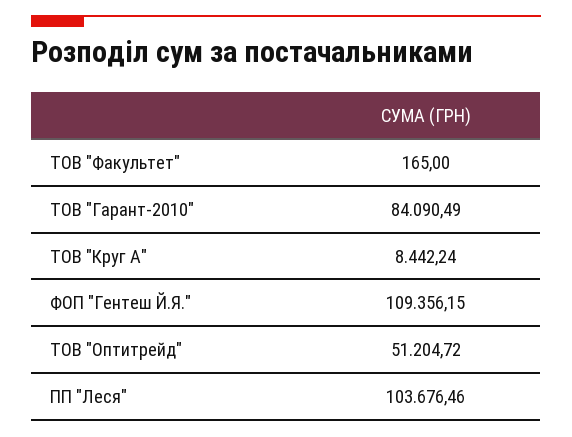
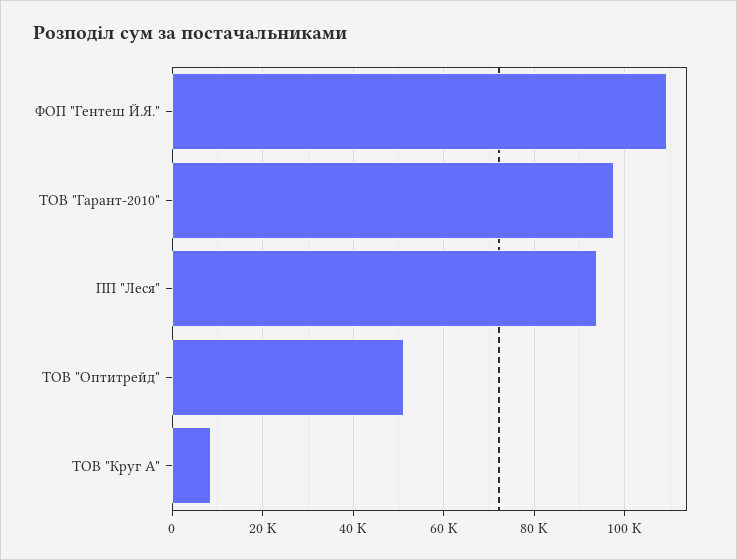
ТОВ "Факультет": 165 -> none
ТОВ "Гарант-2010": 84090.49 -> 98000
ПП "Леся": 103676.46 -> 94000

